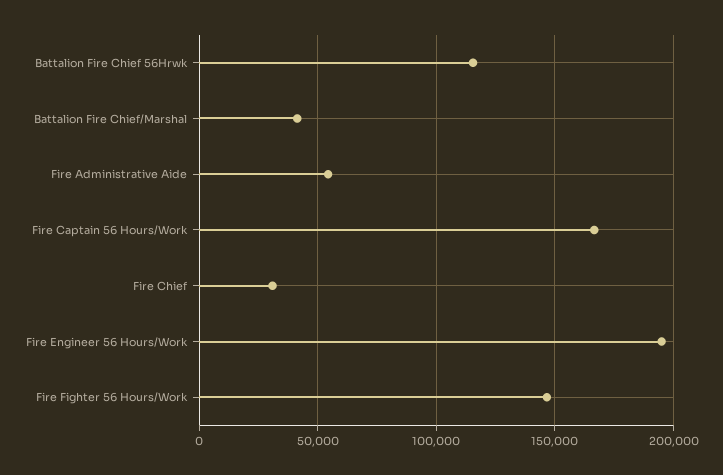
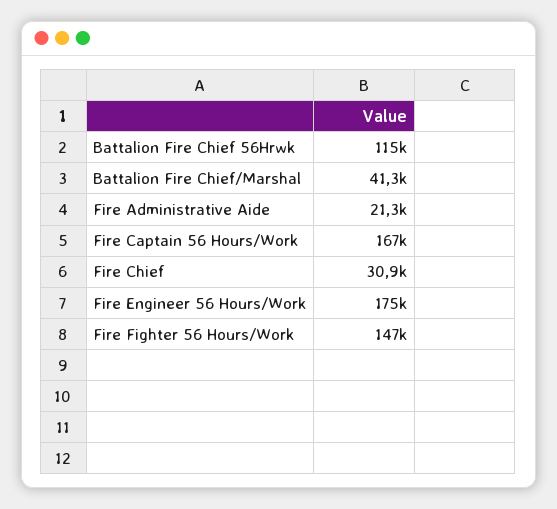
Fire Administrative Aide: 55000 -> 21300
Fire Engineer 56 Hours/Work: 195000 -> 175000

